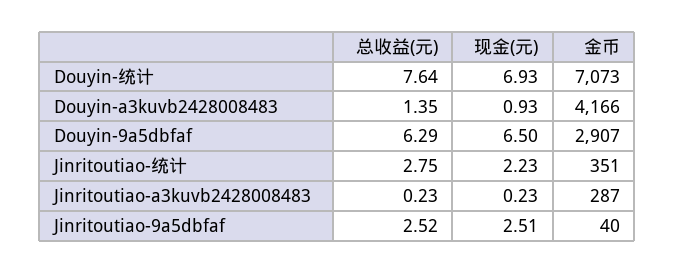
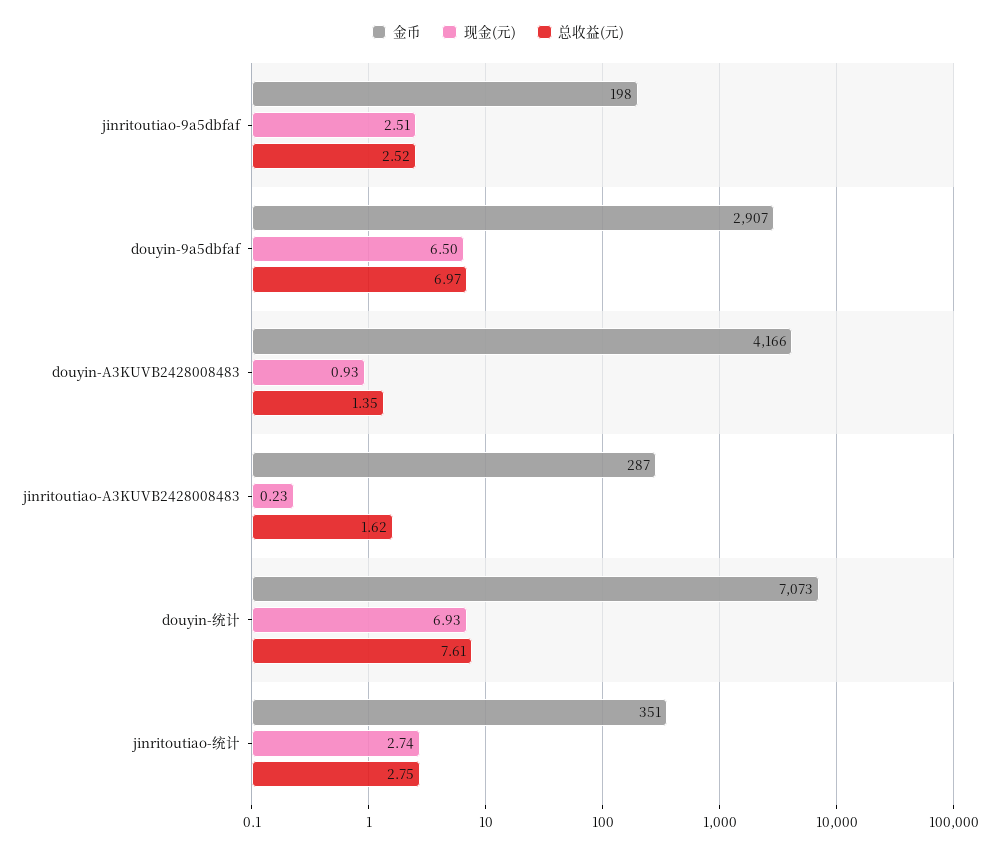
总收益(元), Douyin-统计: 7.64 -> 7.61
总收益(元), Douyin-9a5dbfaf: 6.29 -> 6.97
现金(元), Jinritoutiao-统计: 2.23 -> 2.74
总收益(元), Jinritoutiao-a3kuvb2428008483: 0.23 -> 1.62
金币, Jinritoutiao-9a5dbfaf: 40 -> 198

